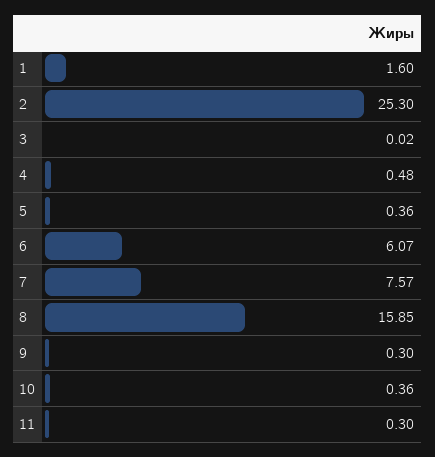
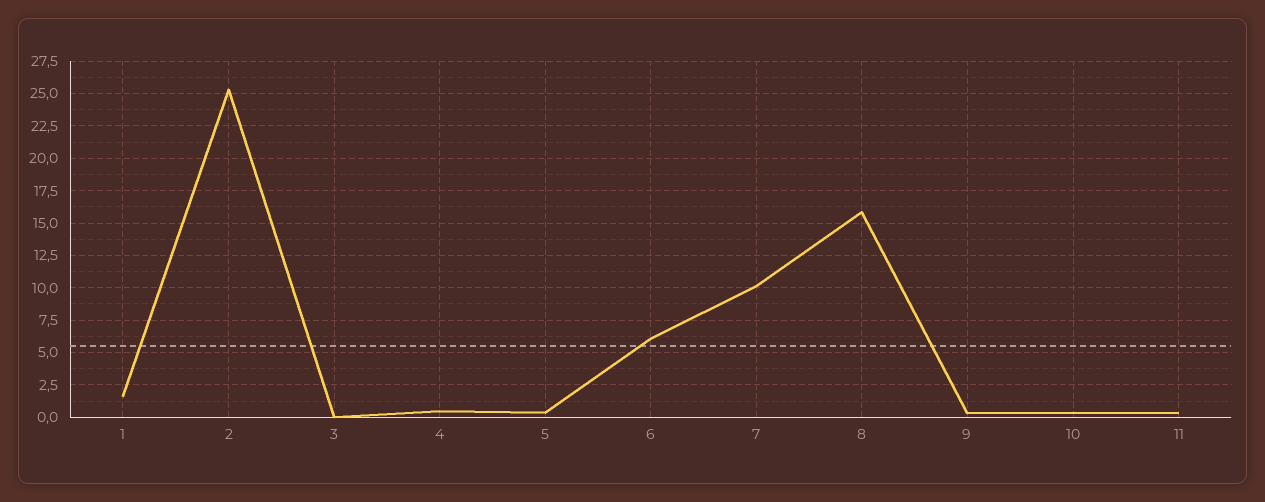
7: 7.57 -> 10

